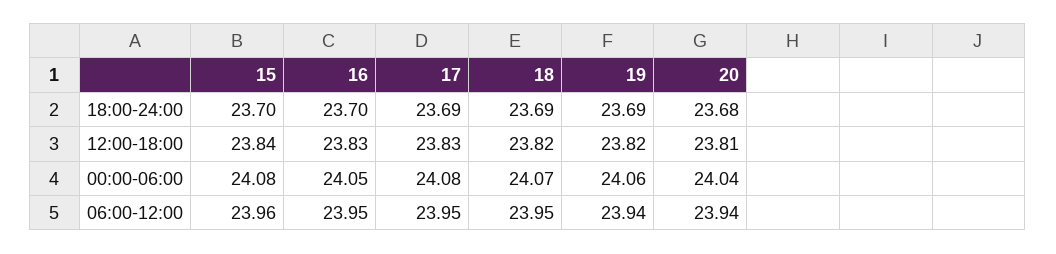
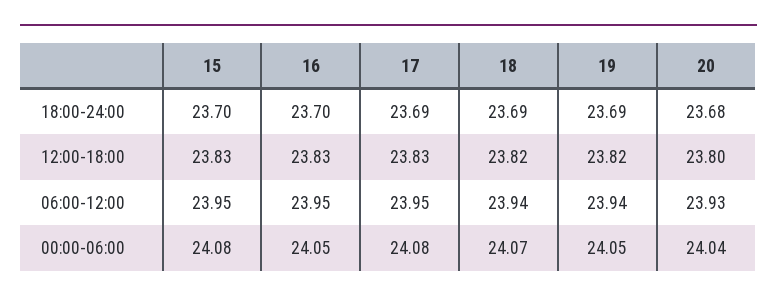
15, 12:00-18:00: 23.84 -> 23.83
20, 12:00-18:00: 23.81 -> 23.8
19, 00:00-06:00: 24.06 -> 24.05
15, 06:00-12:00: 23.96 -> 23.95
18, 06:00-12:00: 23.95 -> 23.94
20, 06:00-12:00: 23.94 -> 23.93

